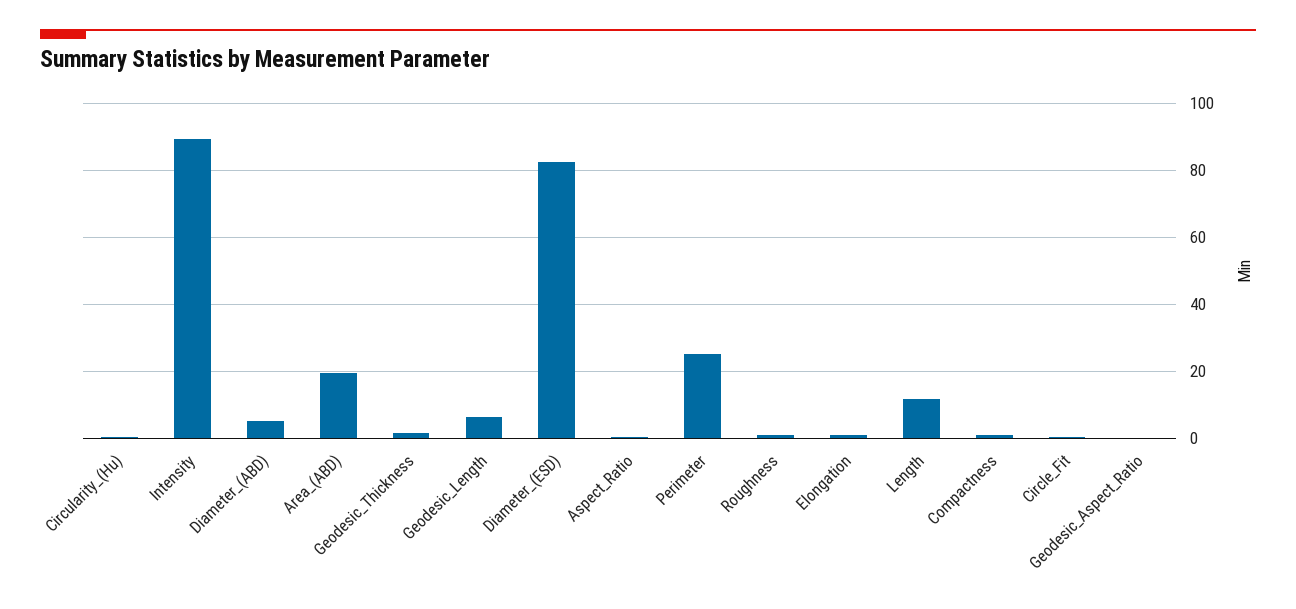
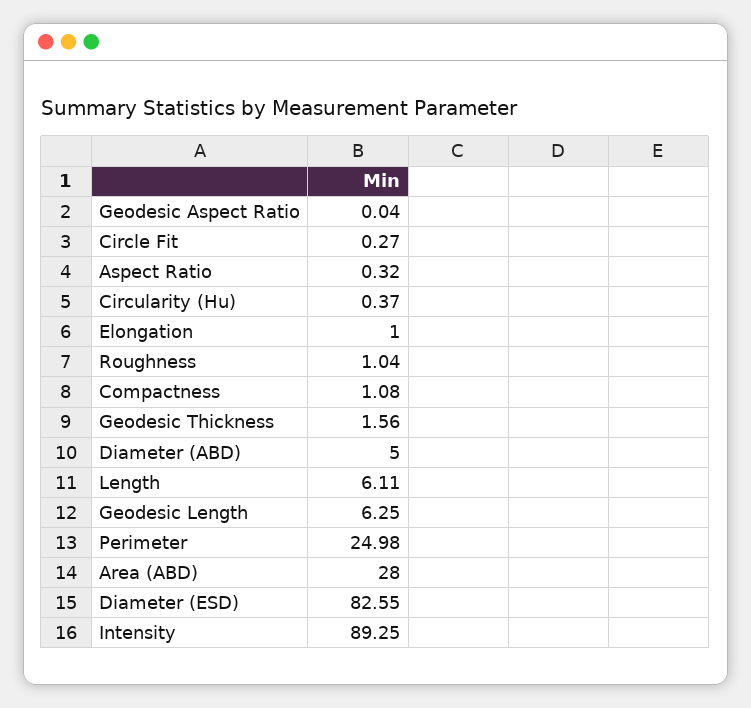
Area_(ABD): 20 -> 28
Length: 12 -> 6.11

